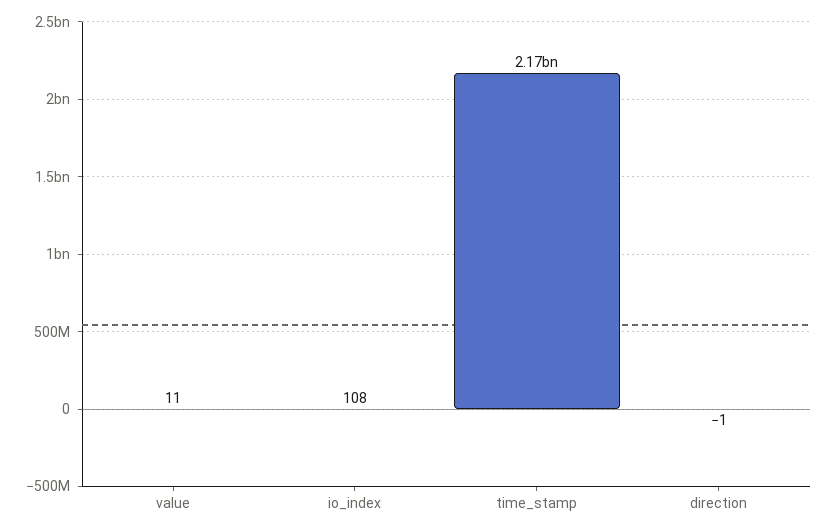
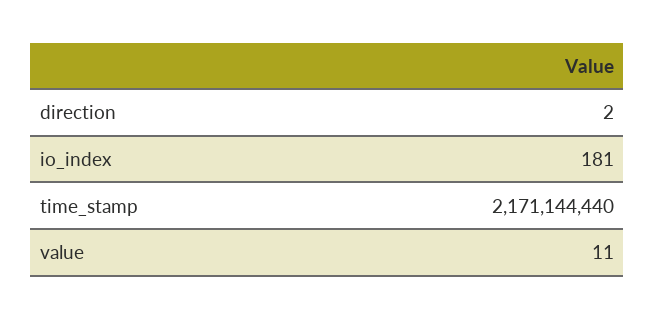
io_index: 108 -> 181
direction: -1 -> 2

